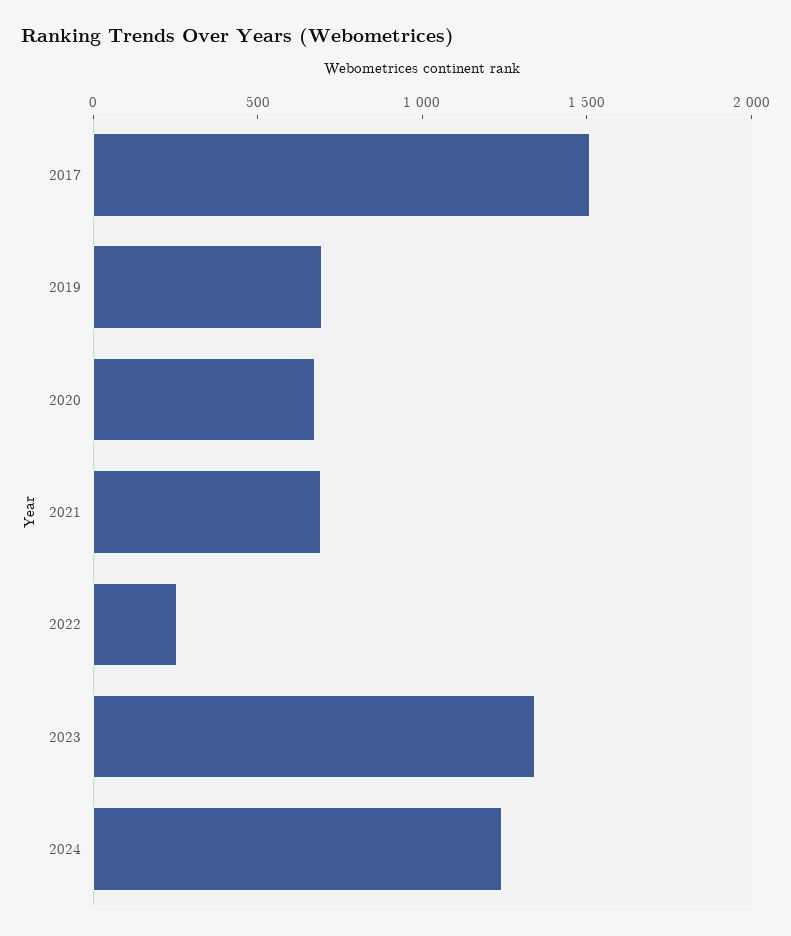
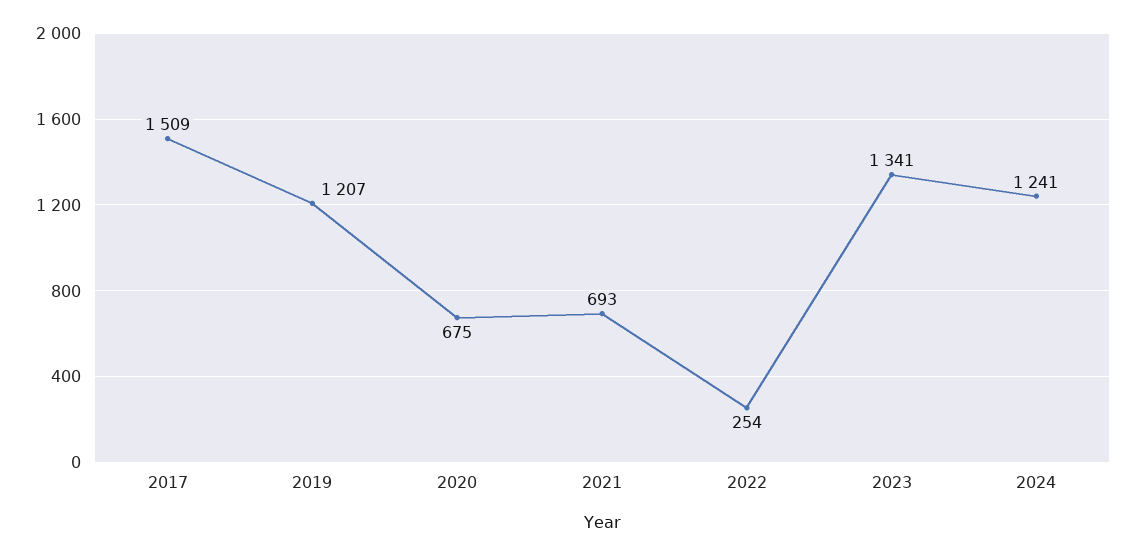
2019: 700 -> 1207

